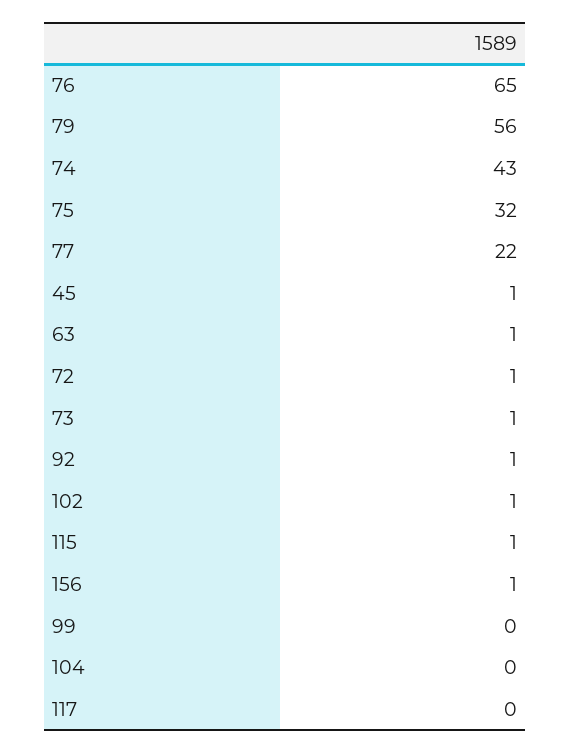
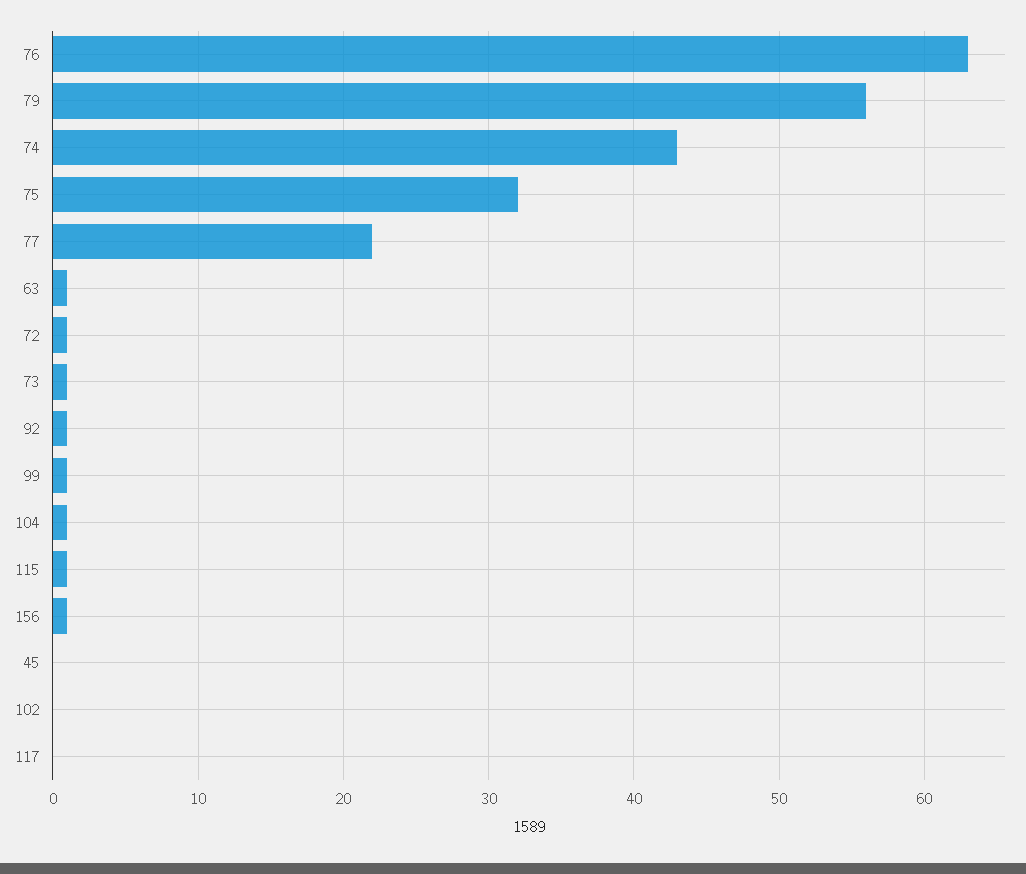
76: 65 -> 63
45: 1 -> 0
102: 1 -> 0
99: 0 -> 1
104: 0 -> 1

